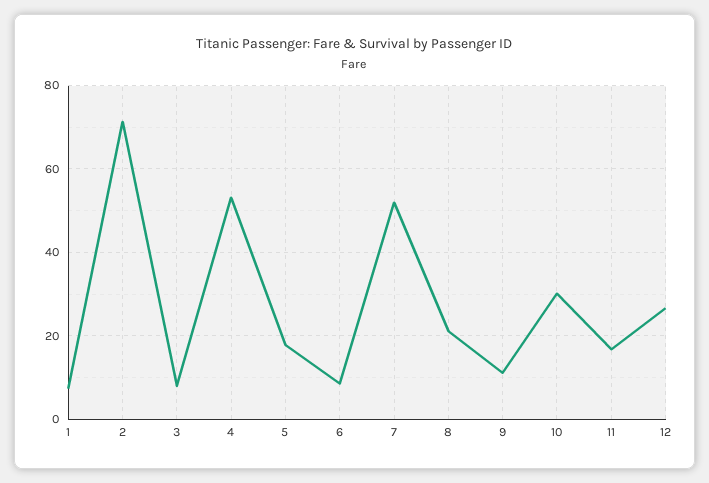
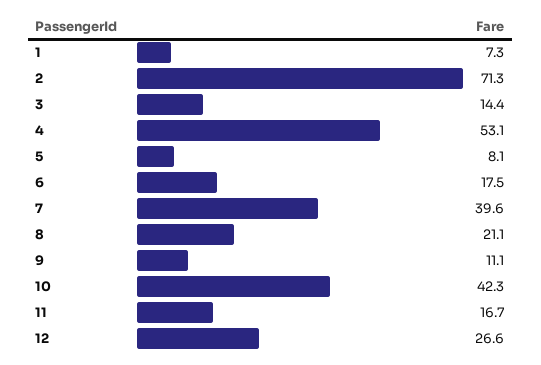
3: 8 -> 14.4
5: 18 -> 8.1
6: 8 -> 17.5
7: 52 -> 39.6
10: 30 -> 42.3

